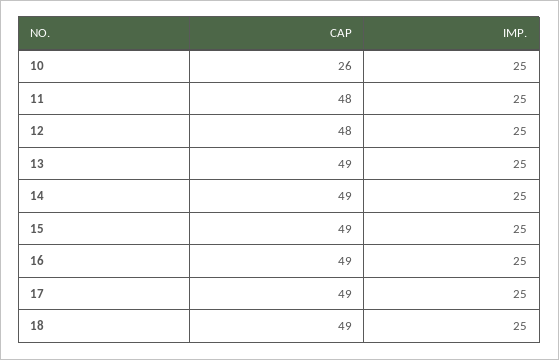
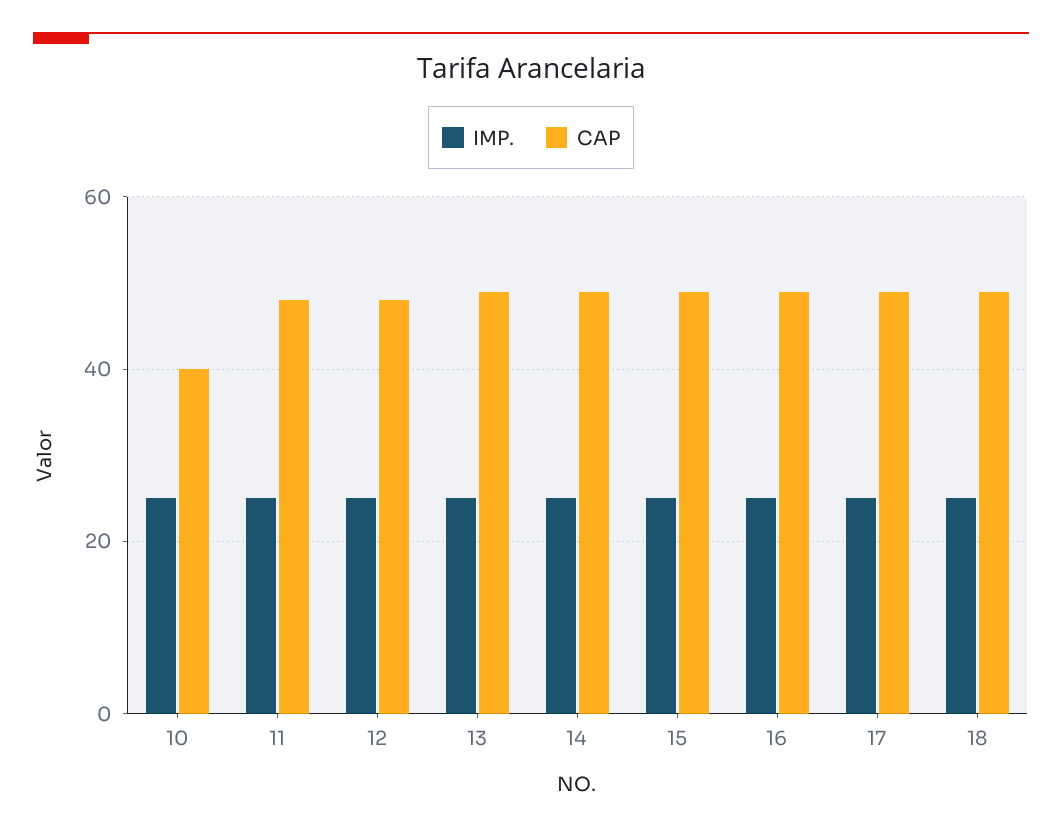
CAP, 10: 26 -> 40

